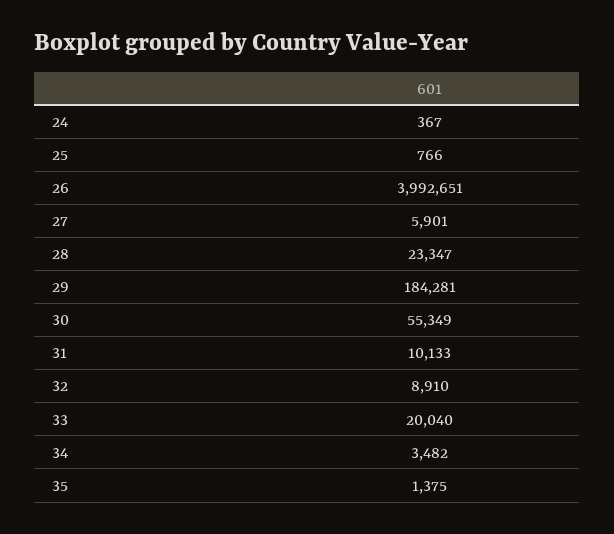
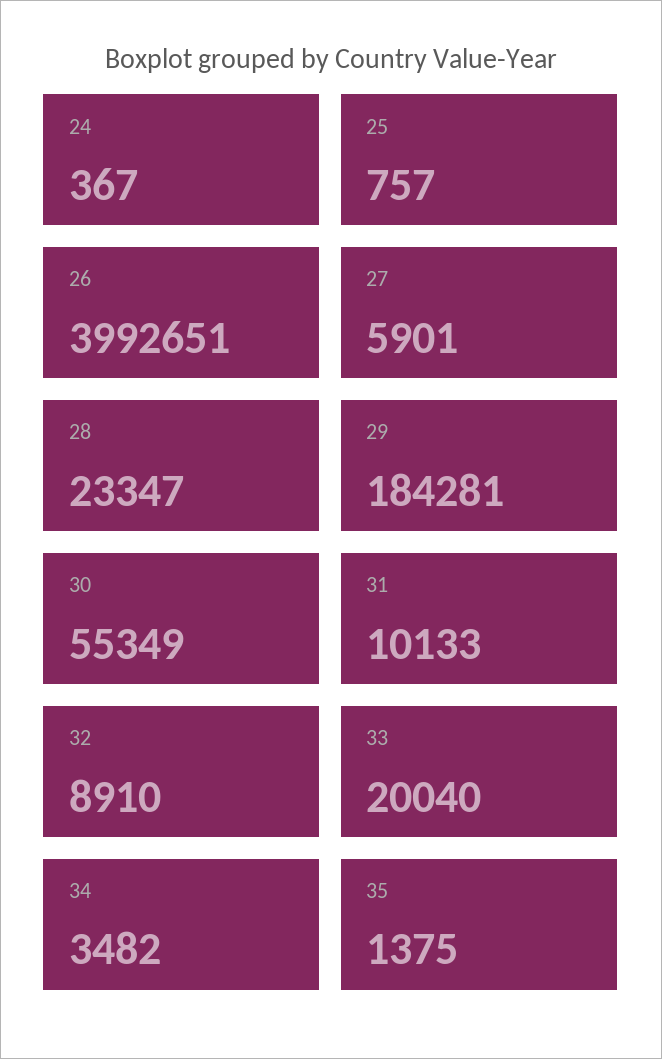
25: 766 -> 757

